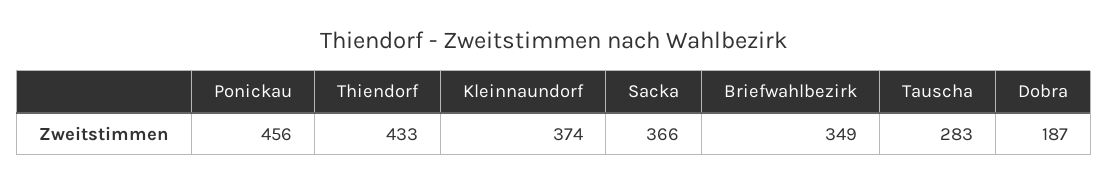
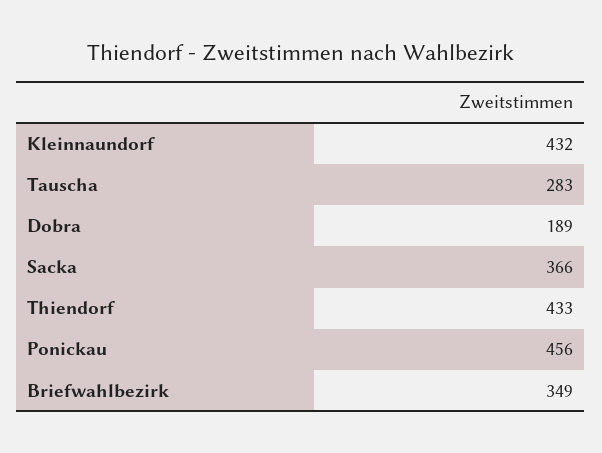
Kleinnaundorf: 374 -> 432
Dobra: 187 -> 189

